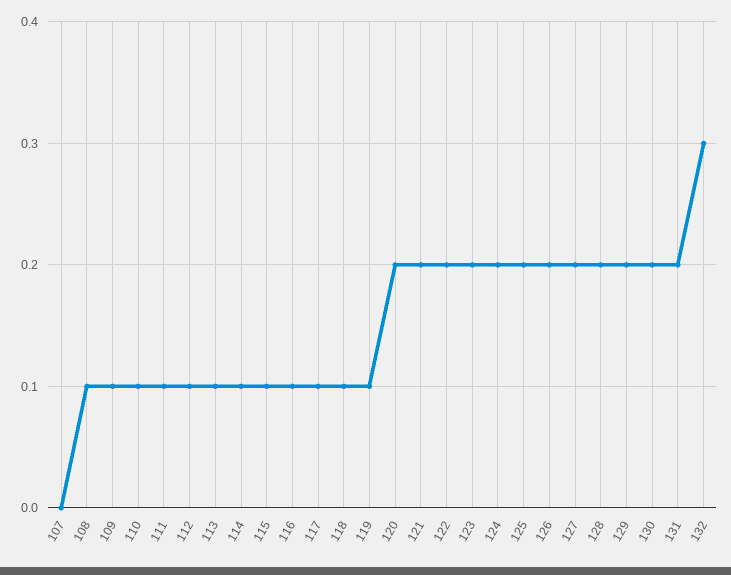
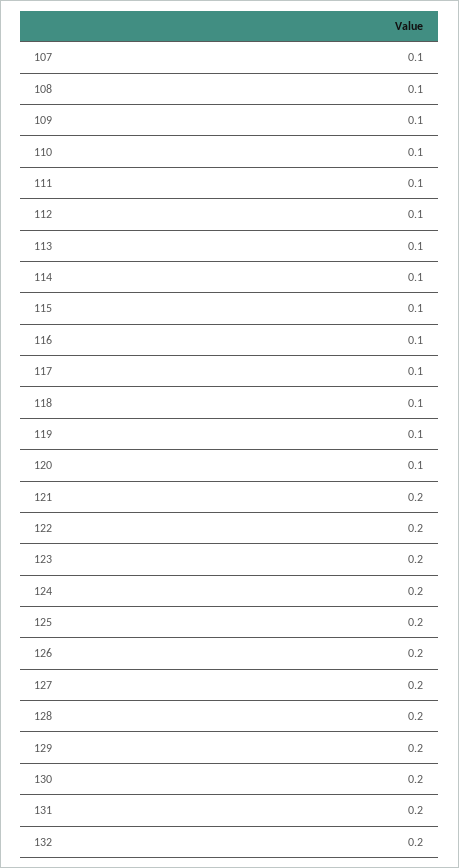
107: 0 -> 0.1
120: 0.2 -> 0.1
132: 0.3 -> 0.2

